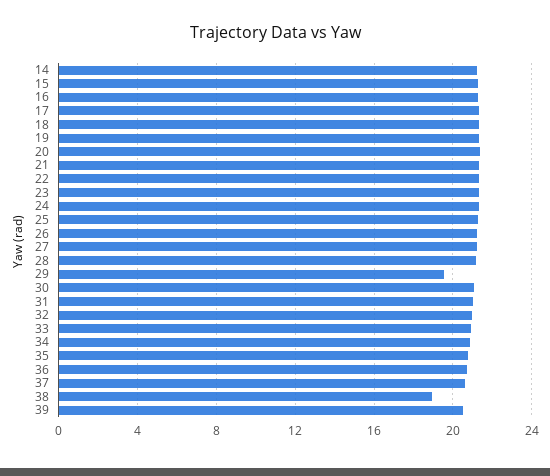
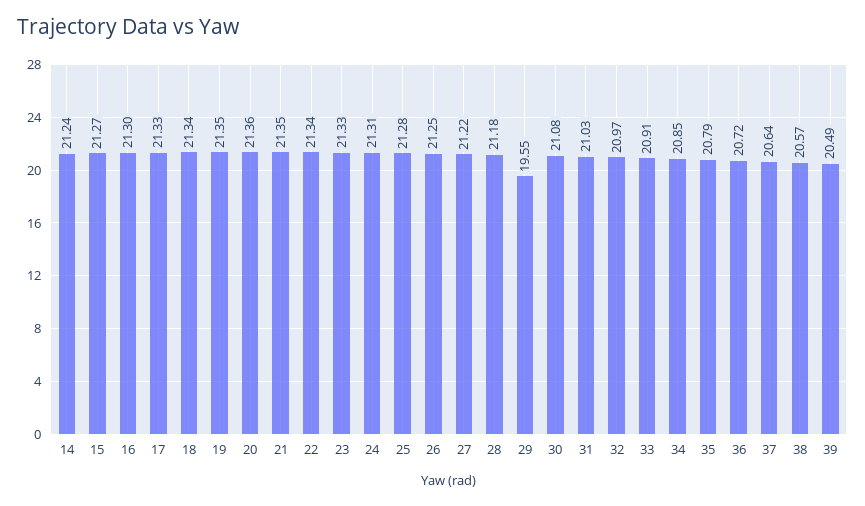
38: 19 -> 20.57

